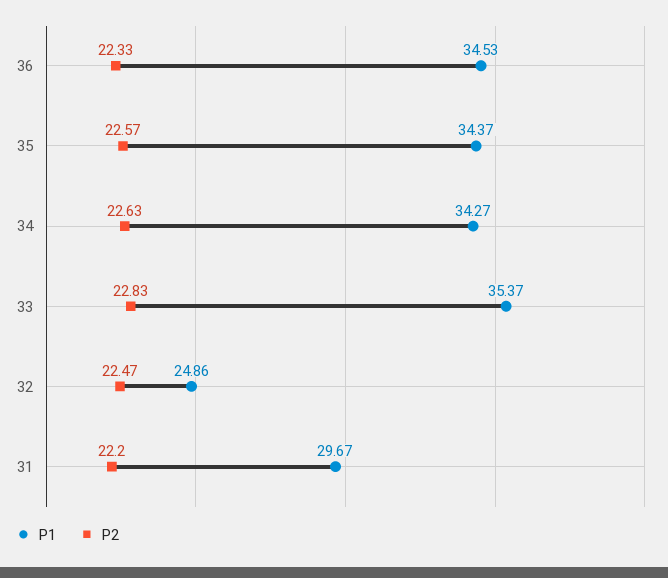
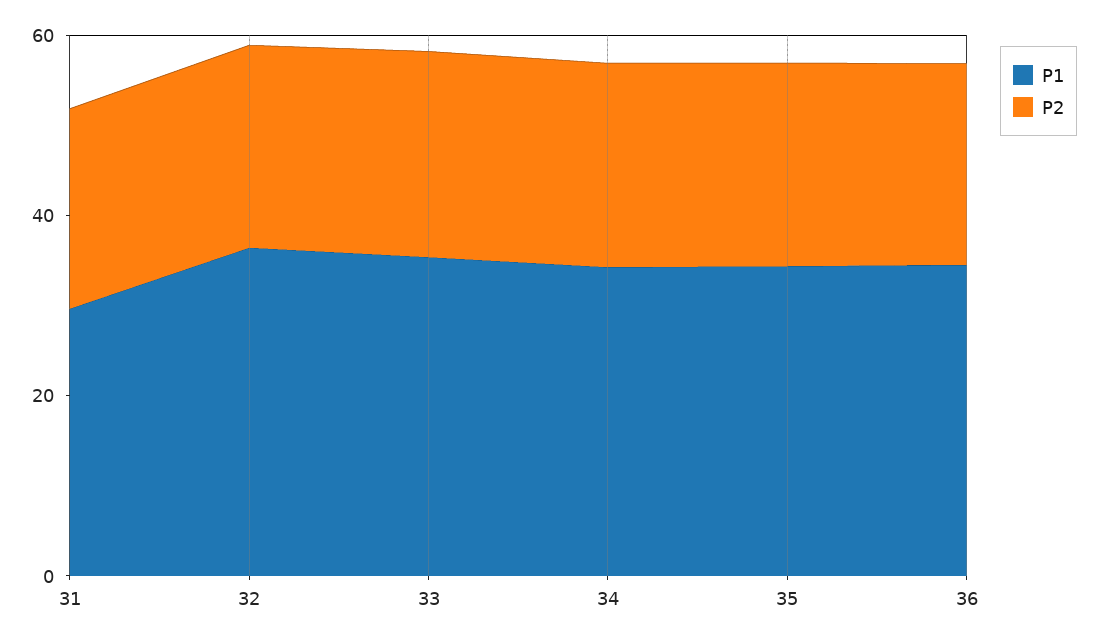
P1, 32: 24.86 -> 35

